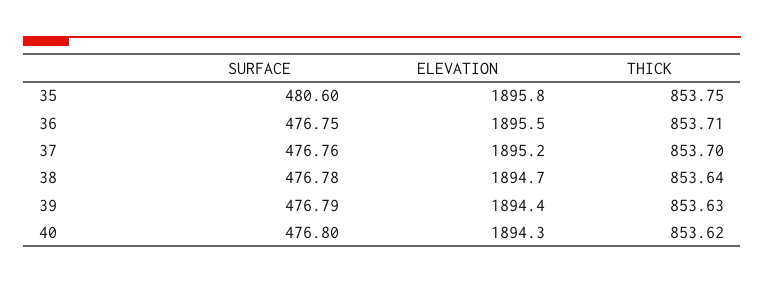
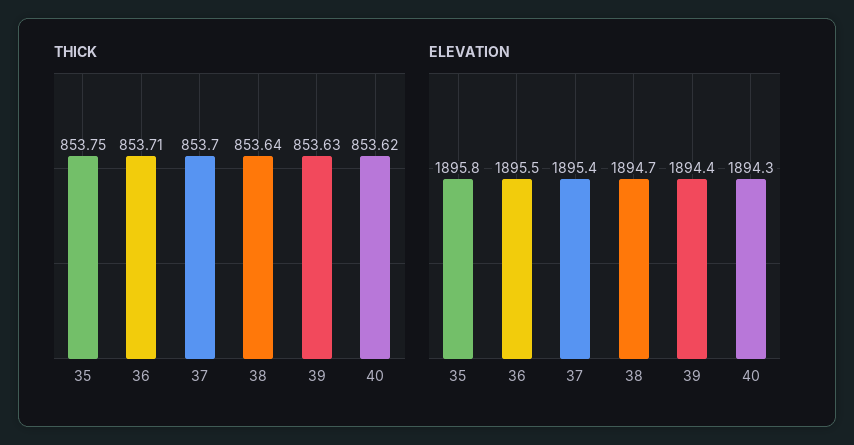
SURFACE, 35: 480.6 -> none
SURFACE, 36: 476.75 -> none
SURFACE, 37: 476.76 -> none
ELEVATION, 37: 1895.2 -> 1895.4
SURFACE, 38: 476.78 -> none
SURFACE, 39: 476.79 -> none
SURFACE, 40: 476.8 -> none

